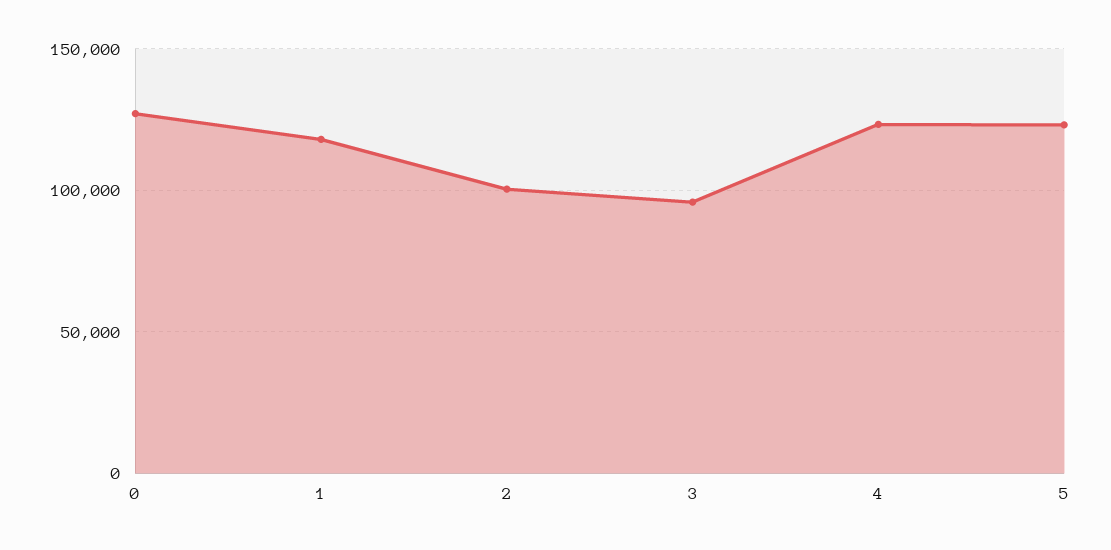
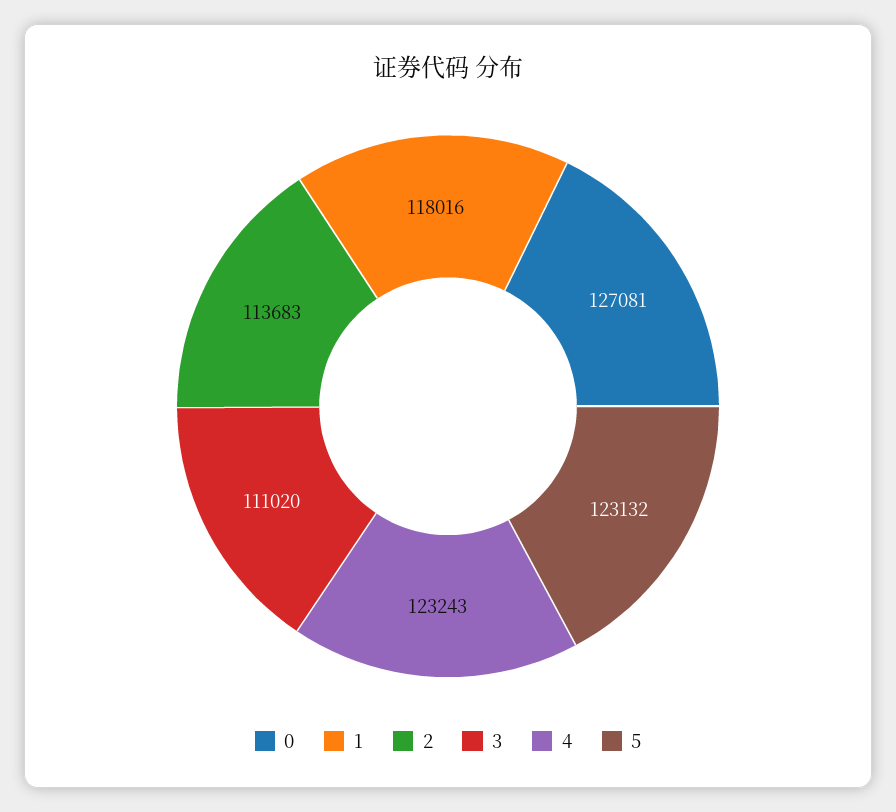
2: 100000 -> 113683
3: 95000 -> 111020

